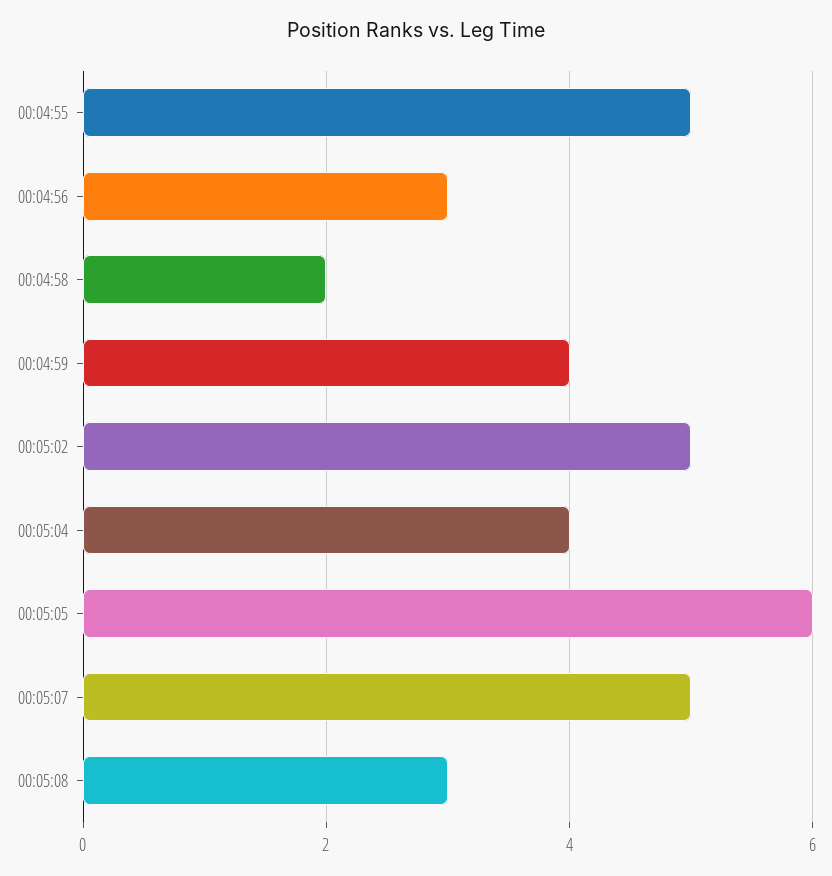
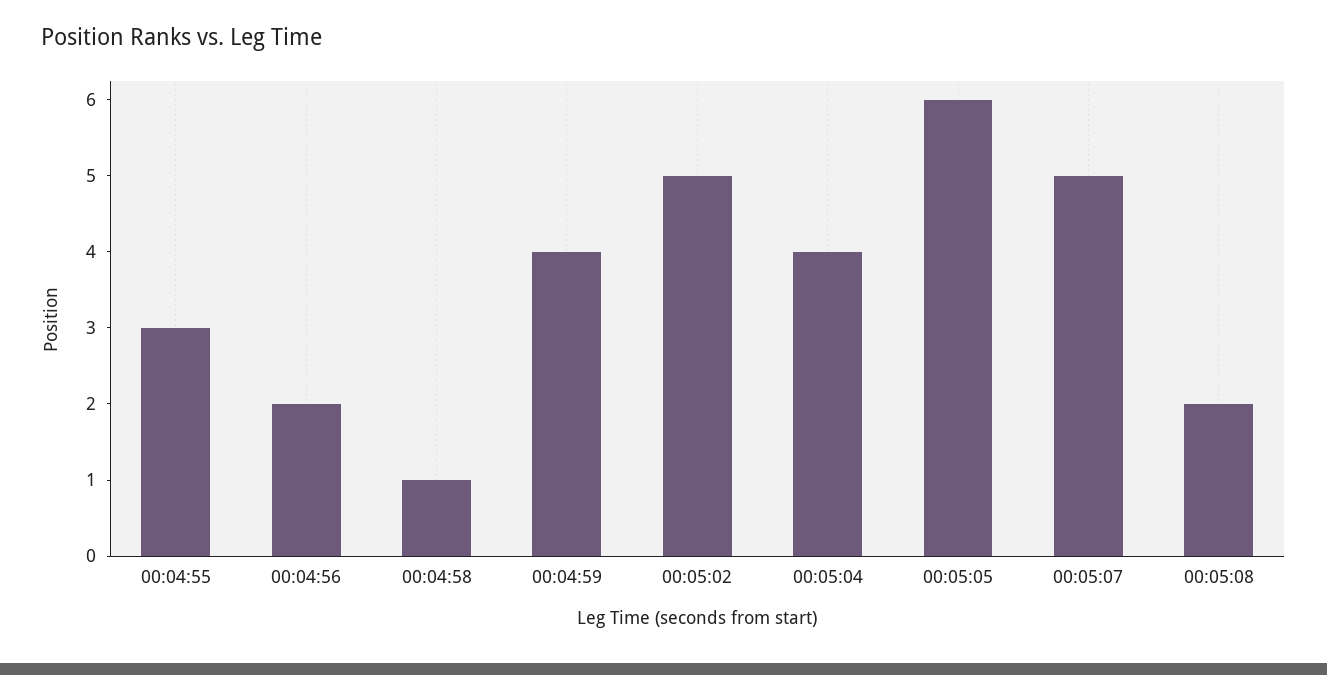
00:04:55: 5 -> 3
00:04:56: 3 -> 2
00:04:58: 2 -> 1
00:05:08: 3 -> 2

